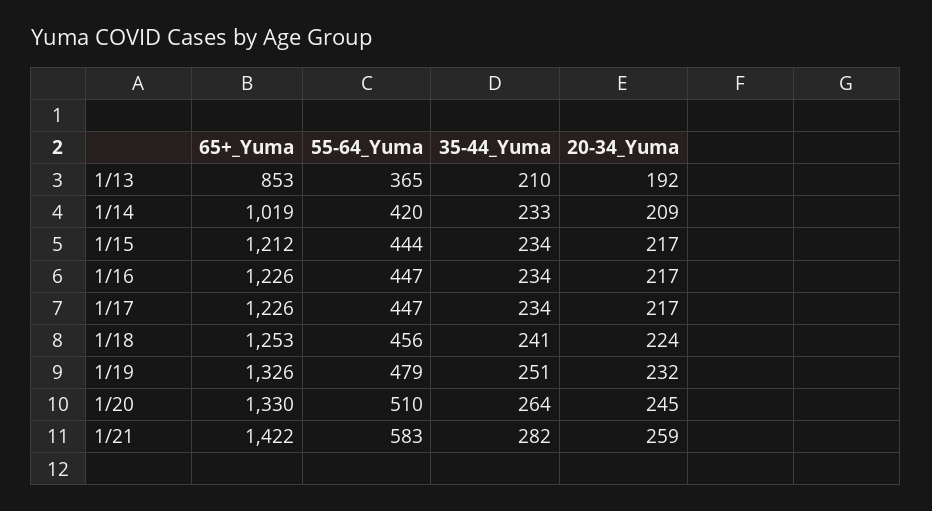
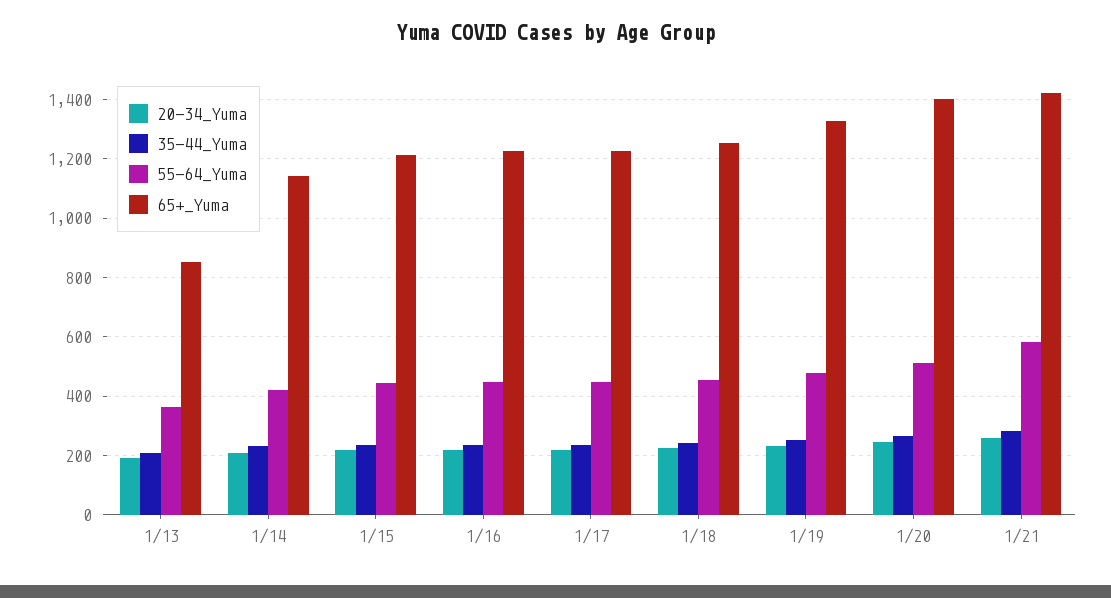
65+_Yuma, 1/14: 1019 -> 1150
65+_Yuma, 1/20: 1330 -> 1400

